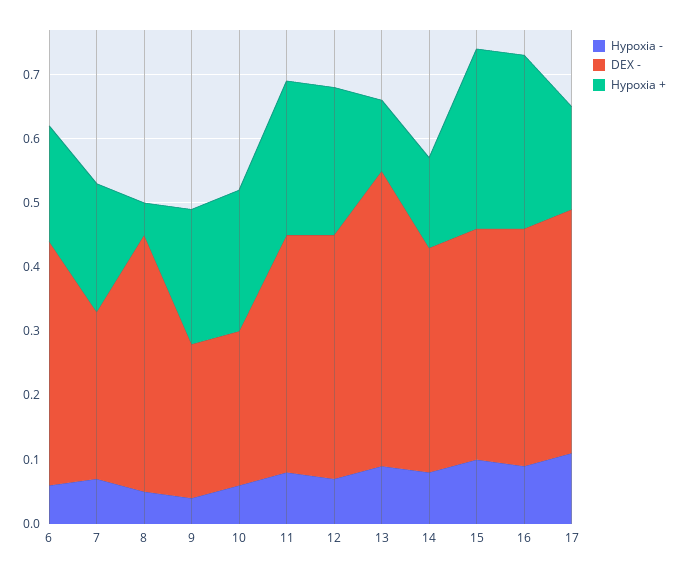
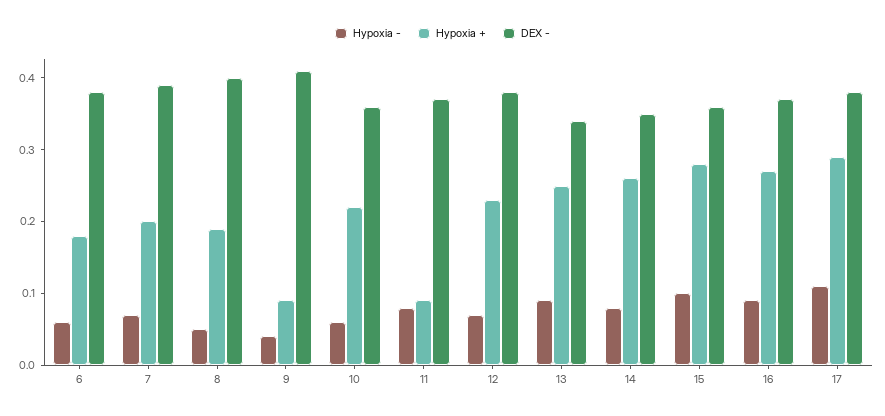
DEX -, 7: 0.25 -> 0.4
Hypoxia +, 8: 0.05 -> 0.2
DEX -, 9: 0.25 -> 0.4
Hypoxia +, 9: 0.2 -> 0.1
DEX -, 10: 0.25 -> 0.35
Hypoxia +, 11: 0.25 -> 0.1
DEX -, 13: 0.45 -> 0.35
Hypoxia +, 13: 0.1 -> 0.25
Hypoxia +, 14: 0.15 -> 0.25
Hypoxia +, 17: 0.15 -> 0.3

